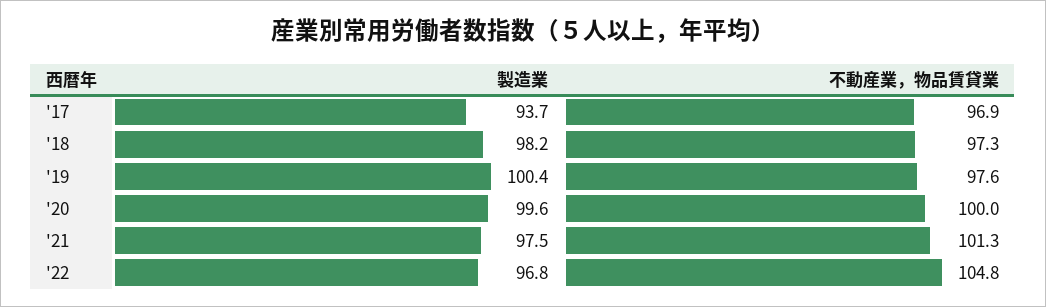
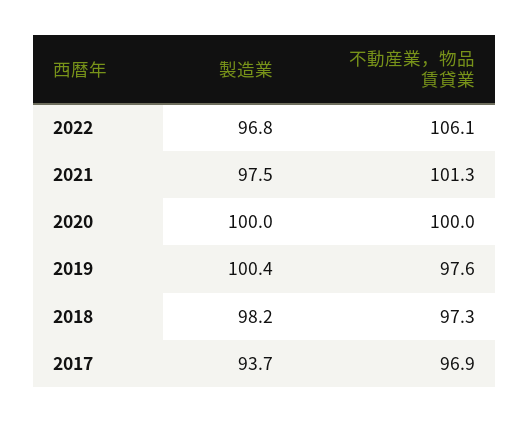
製造業, '20: 99.6 -> 100
不動産業，物品賃貸業, '22: 104.8 -> 106.1

